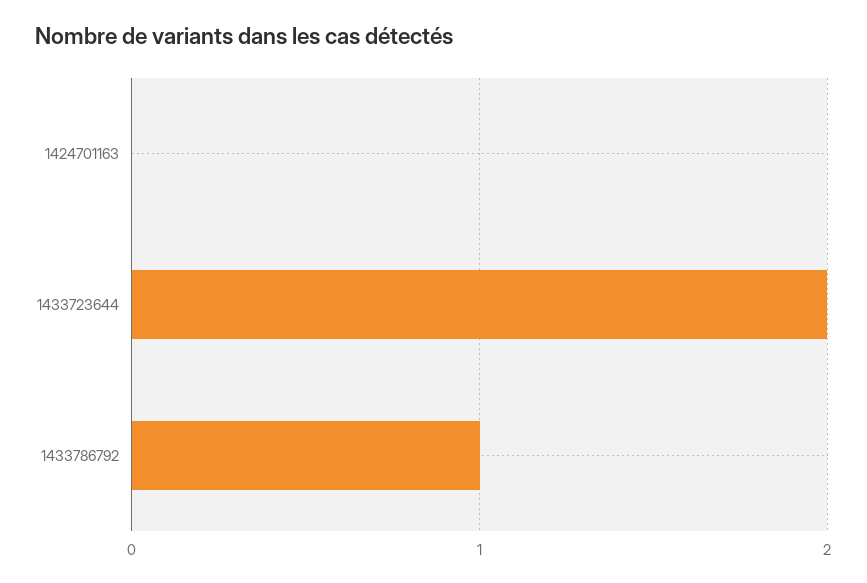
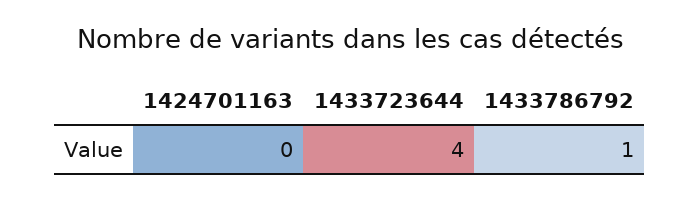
1433723644: 2 -> 4

